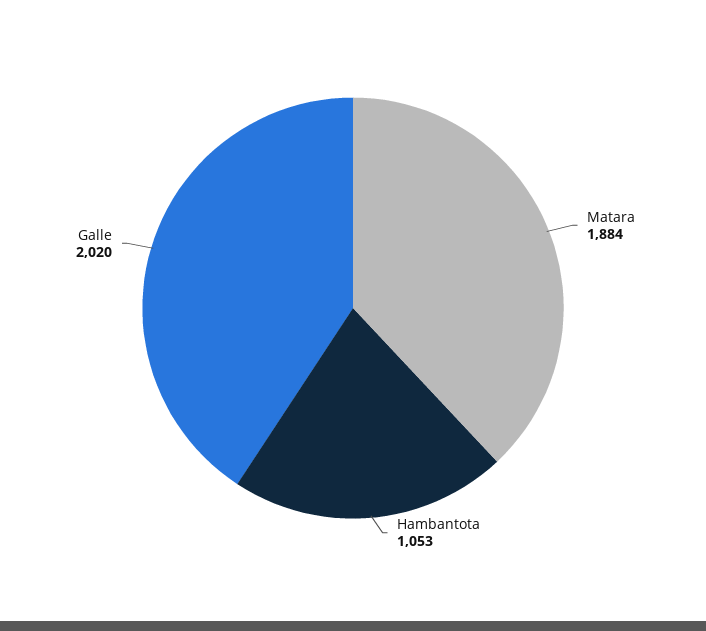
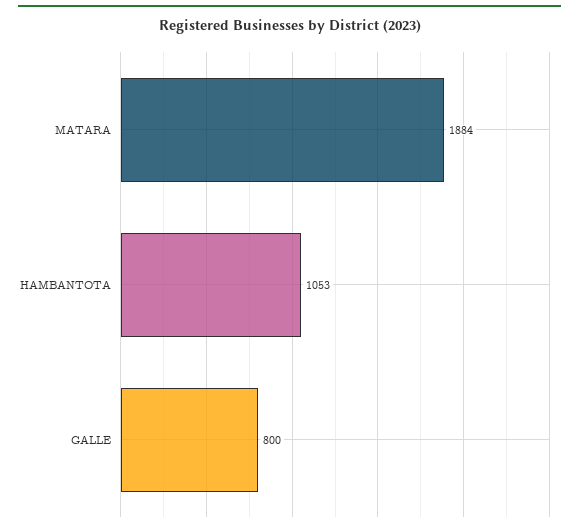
Galle: 2020 -> 800

